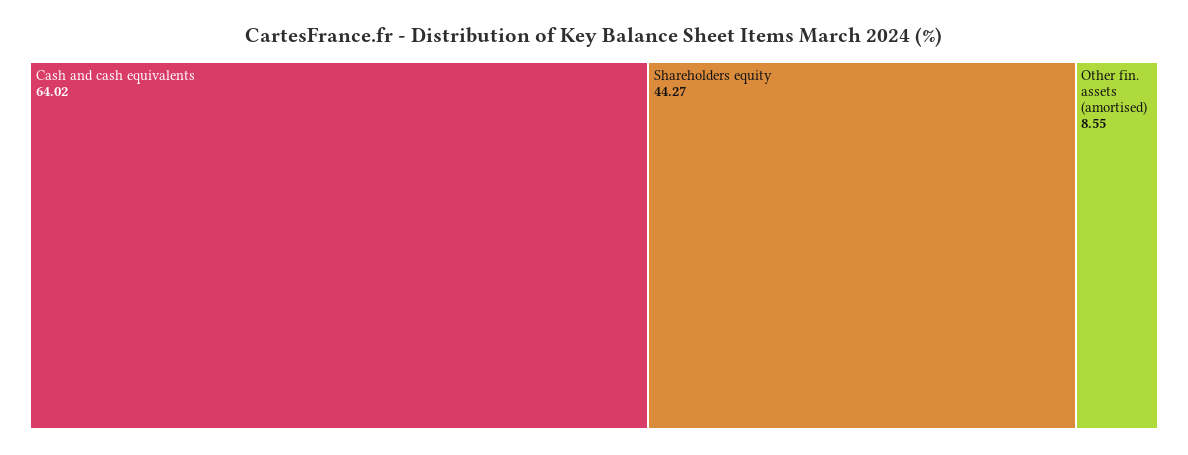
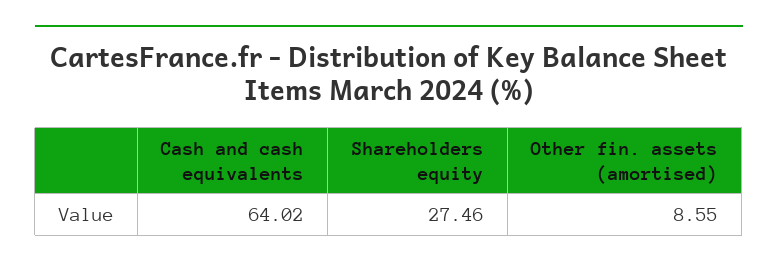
Shareholders equity: 44.27 -> 27.46

